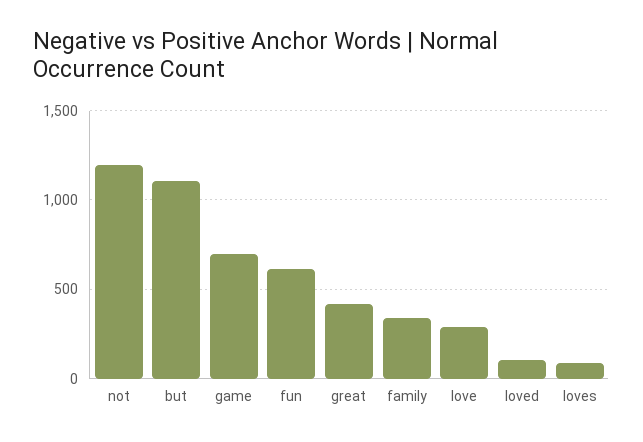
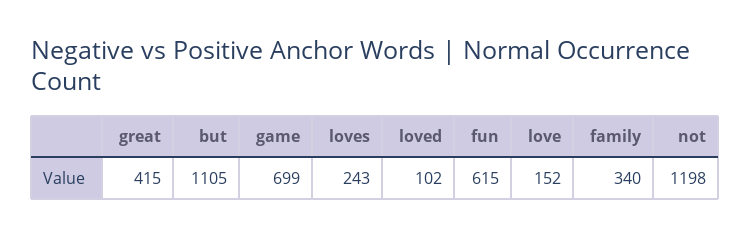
love: 300 -> 152
loves: 100 -> 243

